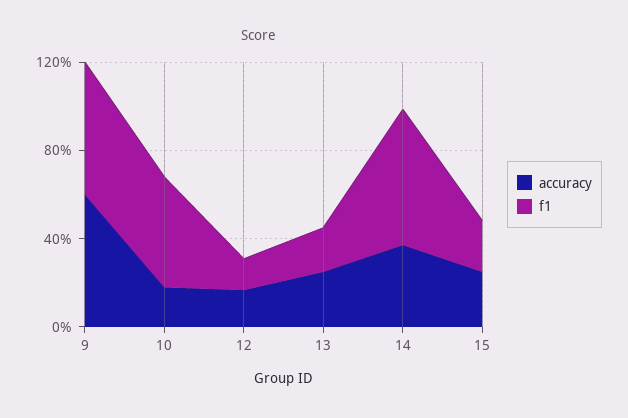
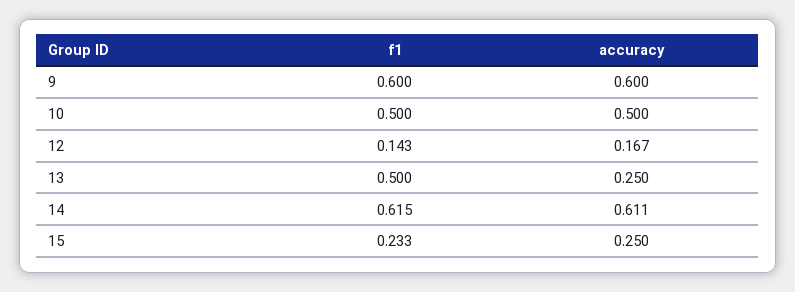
accuracy, 10: 0.2 -> 0.5
f1, 13: 0.2 -> 0.5
accuracy, 14: 0.4 -> 0.611

